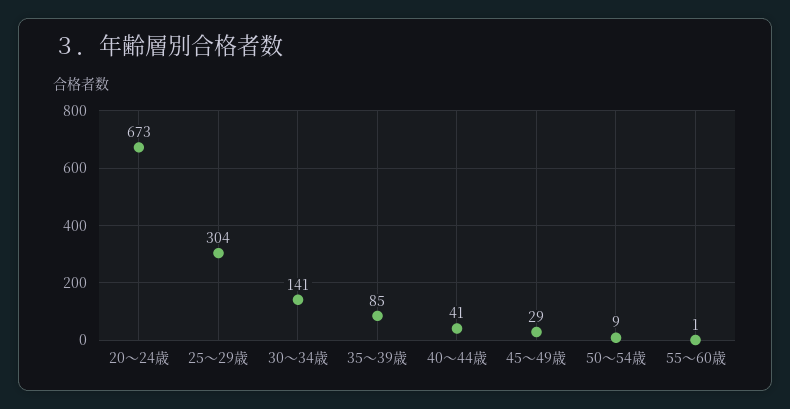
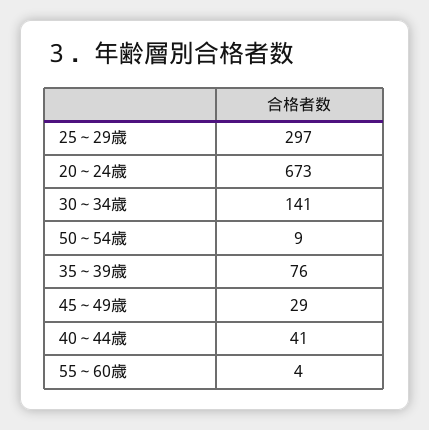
25～29歳: 304 -> 297
35～39歳: 85 -> 76
55～60歳: 1 -> 4

